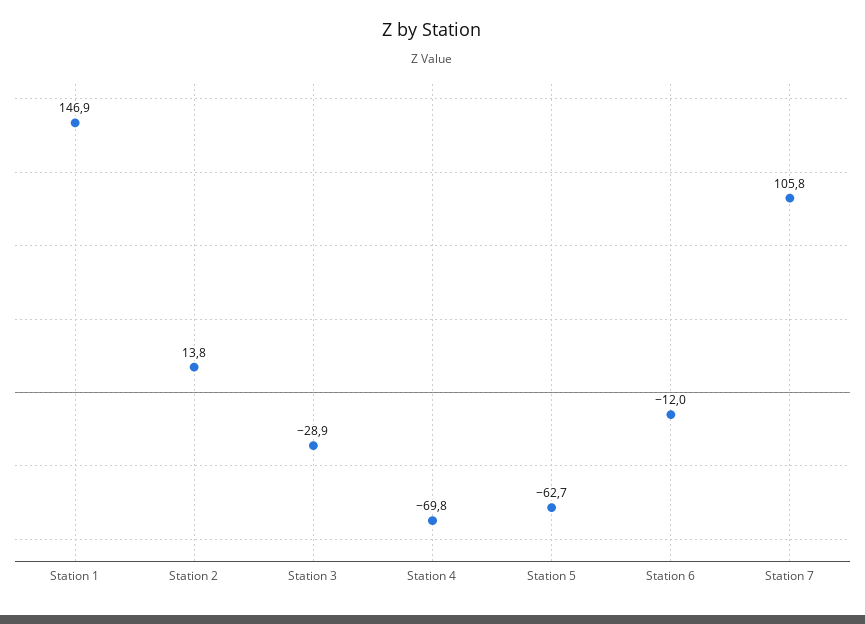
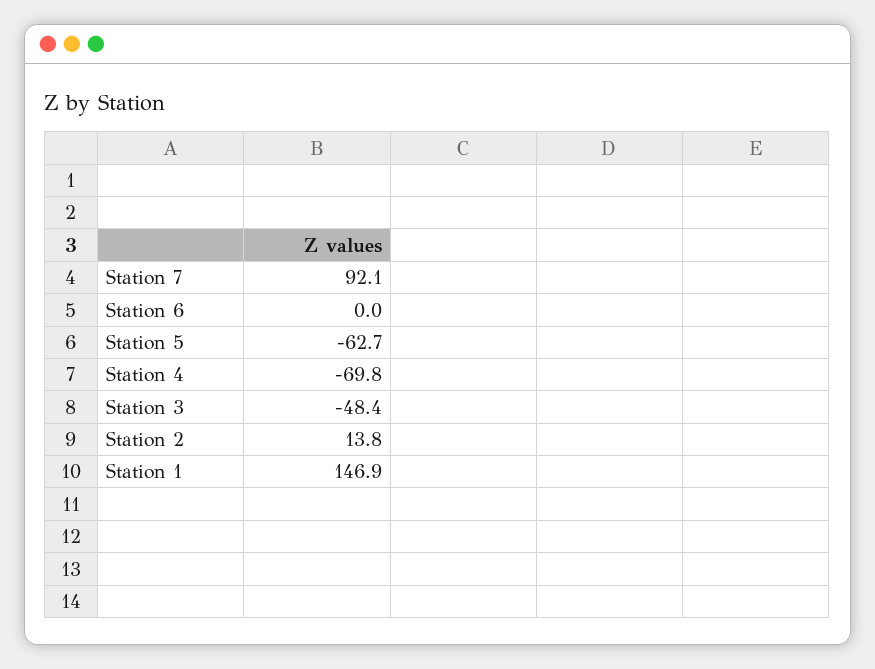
Station 3: -28.9 -> -48.4
Station 6: -12 -> 0
Station 7: 105.8 -> 92.1

